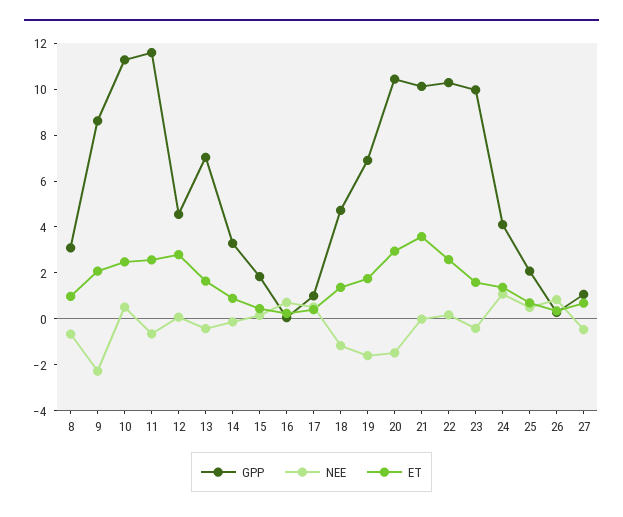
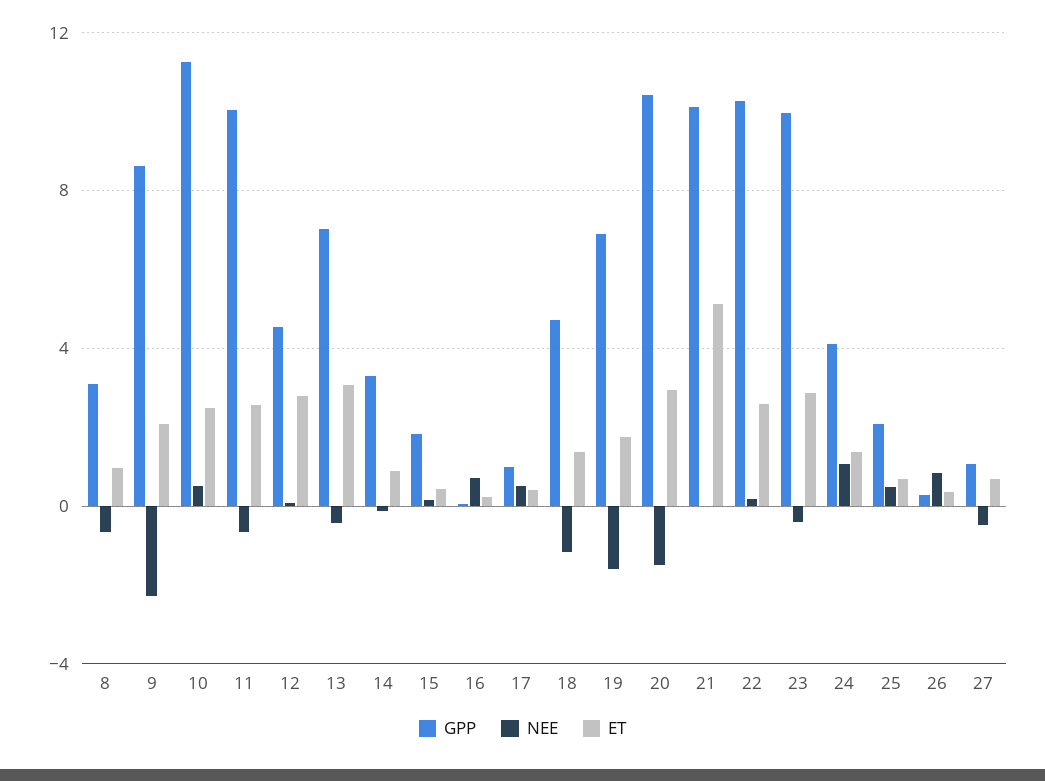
GPP, 11: 11.5 -> 10
ET, 13: 1.5 -> 3
ET, 21: 3.5 -> 5
ET, 23: 1.5 -> 3

